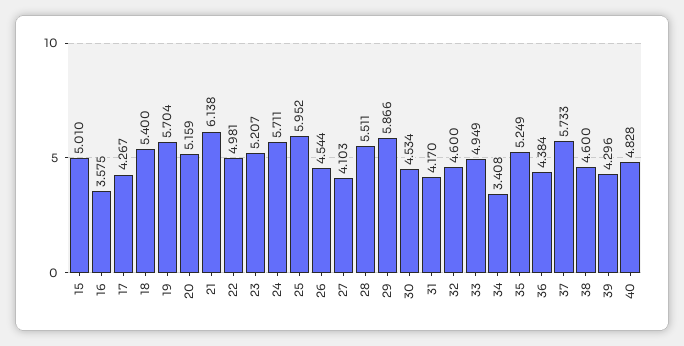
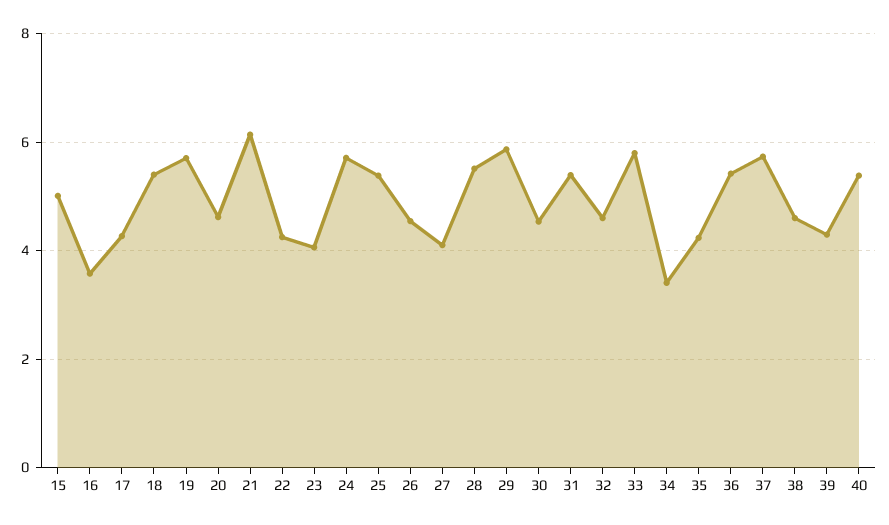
20: 5.159 -> 4.6
22: 4.981 -> 4.2
23: 5.207 -> 4
25: 5.952 -> 5.4
31: 4.17 -> 5.4
33: 4.949 -> 5.8
35: 5.249 -> 4.2
36: 4.384 -> 5.4
40: 4.828 -> 5.4

